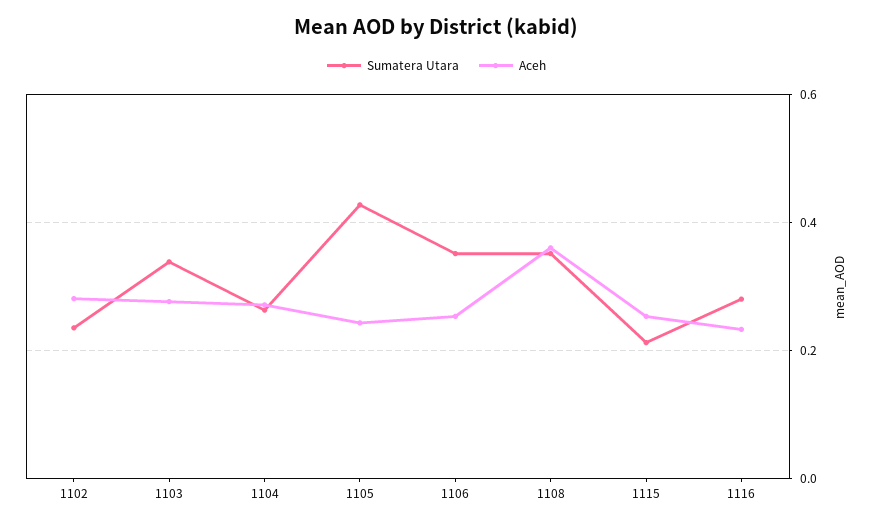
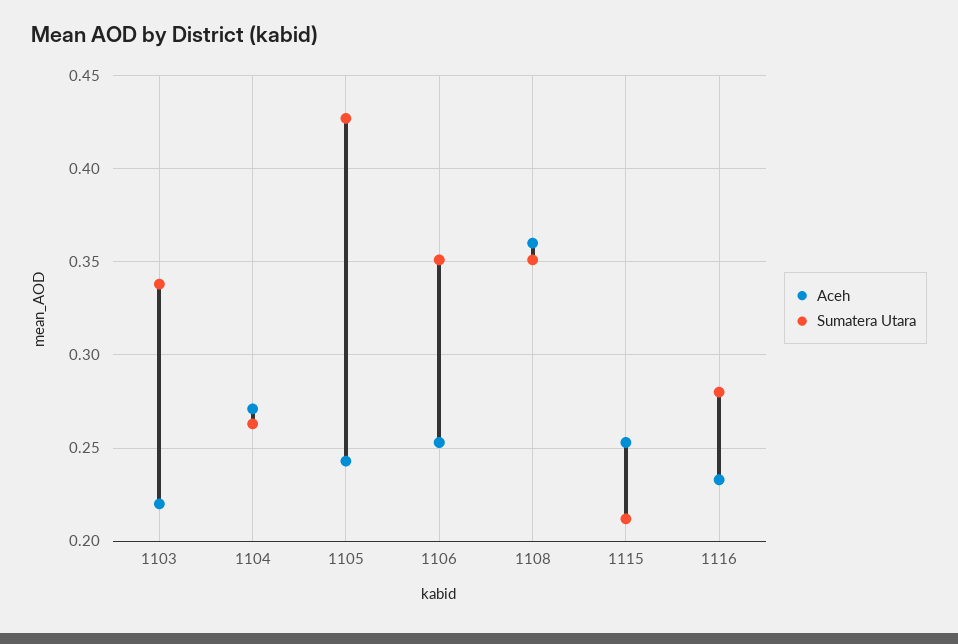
Sumatera Utara, 1102: 0.24 -> none
Aceh, 1102: 0.28 -> none
Aceh, 1103: 0.28 -> 0.22

